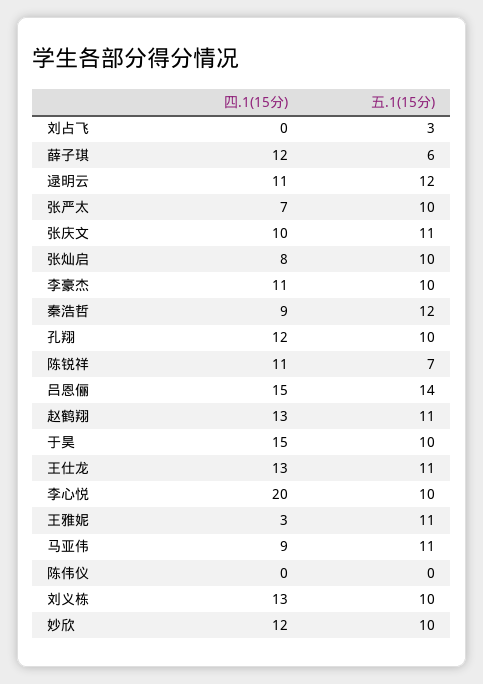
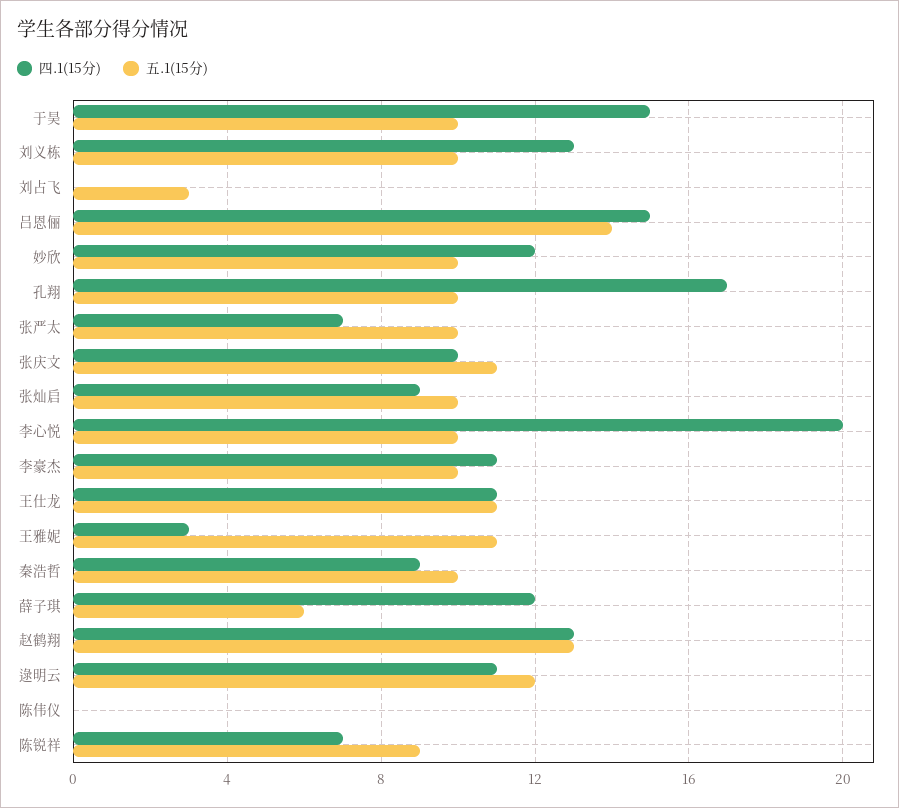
四.1(15分), 张灿启: 8 -> 9
五.1(15分), 秦浩哲: 12 -> 10
四.1(15分), 孔翔: 12 -> 17
四.1(15分), 陈锐祥: 11 -> 7
五.1(15分), 陈锐祥: 7 -> 9
五.1(15分), 赵鹤翔: 11 -> 13
四.1(15分), 王仕龙: 13 -> 11
四.1(15分), 马亚伟: 9 -> none
五.1(15分), 马亚伟: 11 -> none

